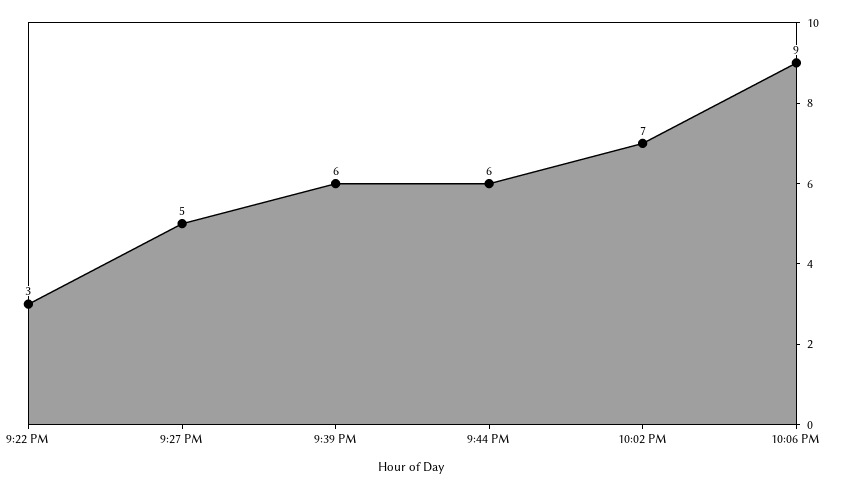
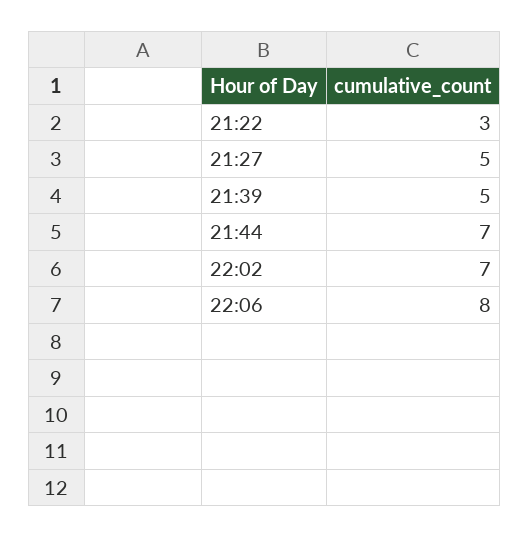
9:39 PM: 6 -> 5
9:44 PM: 6 -> 7
10:06 PM: 9 -> 8

